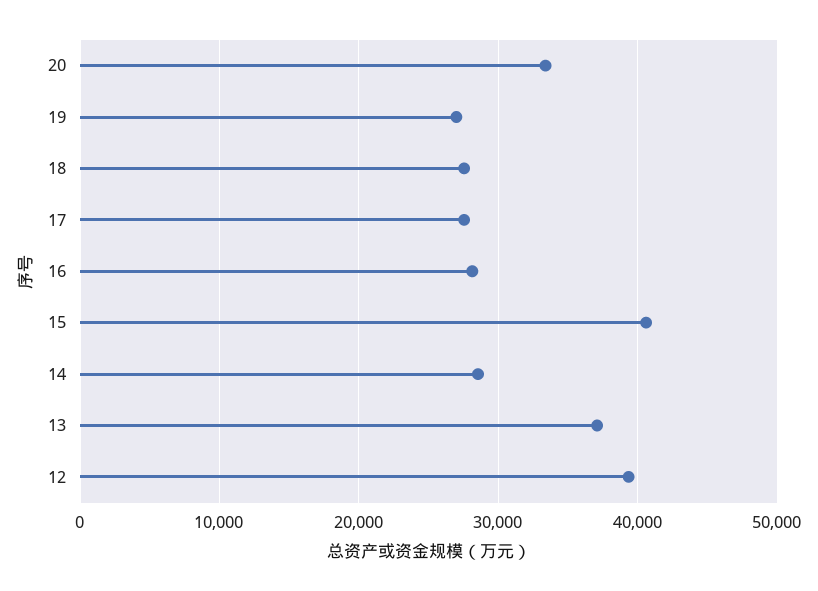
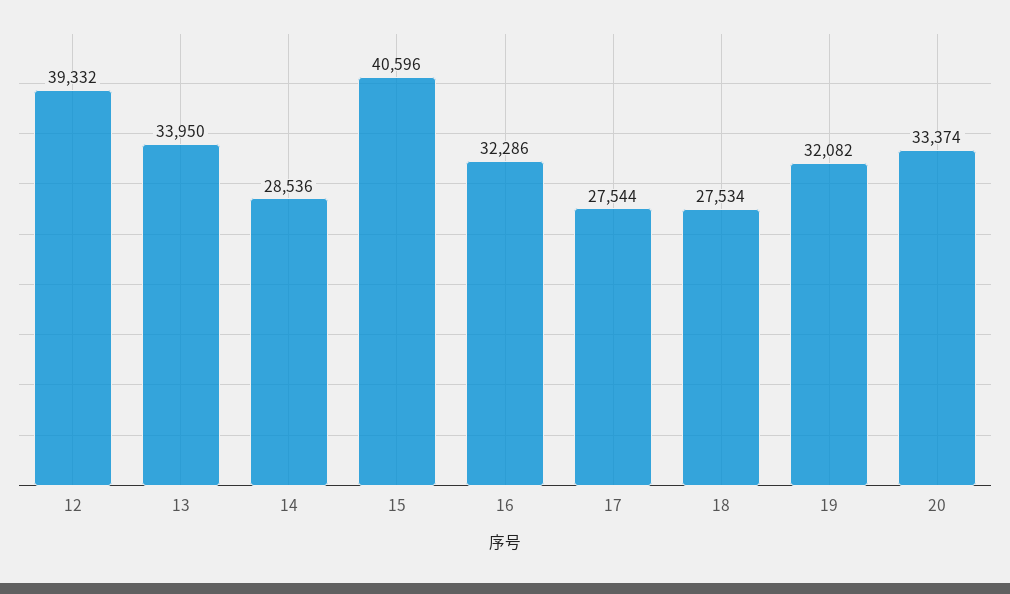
19: 27000 -> 32082
16: 28000 -> 32286
13: 37000 -> 33950

